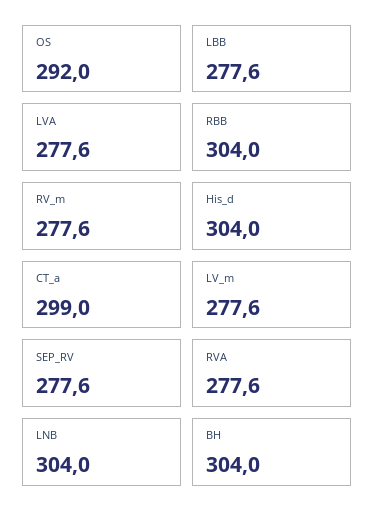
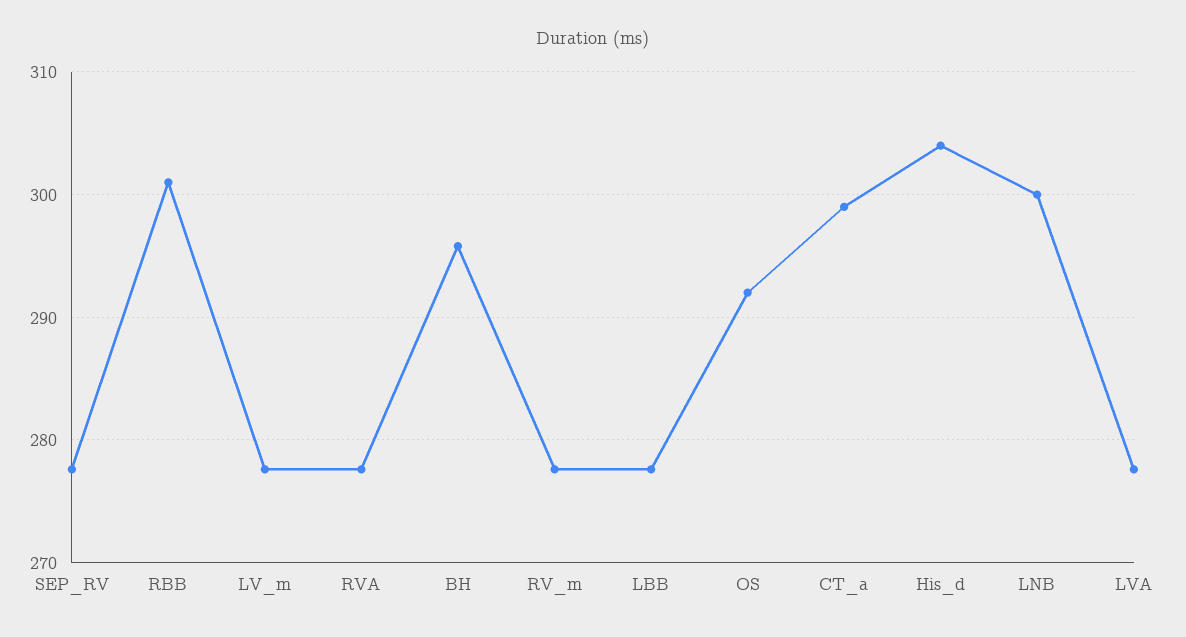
RBB: 304 -> 301
LNB: 304 -> 300
BH: 304 -> 296

